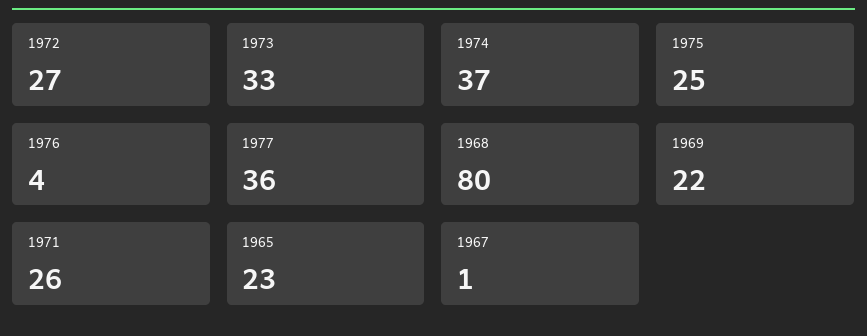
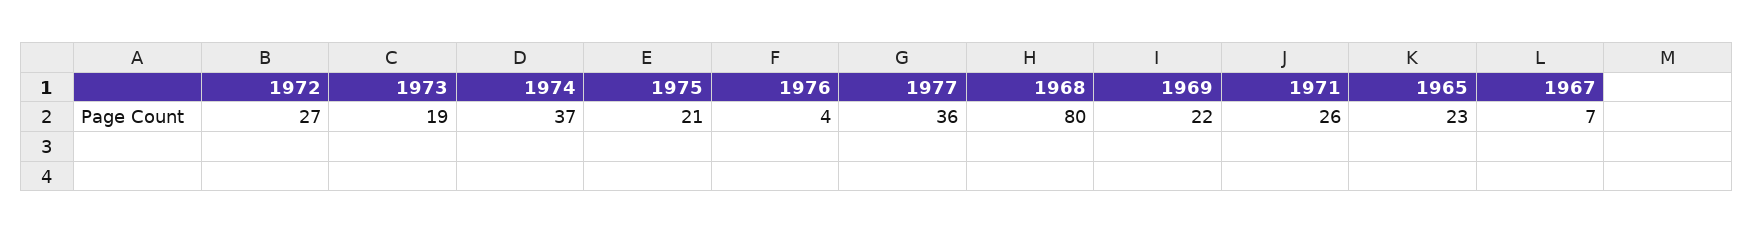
1973: 33 -> 19
1975: 25 -> 21
1967: 1 -> 7

